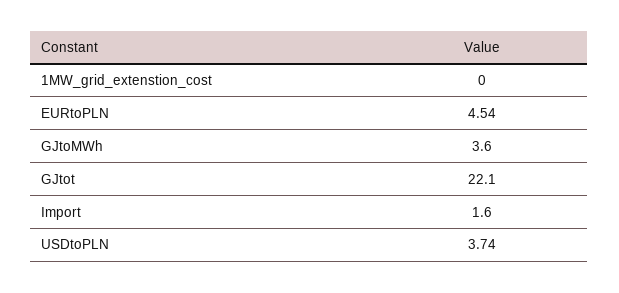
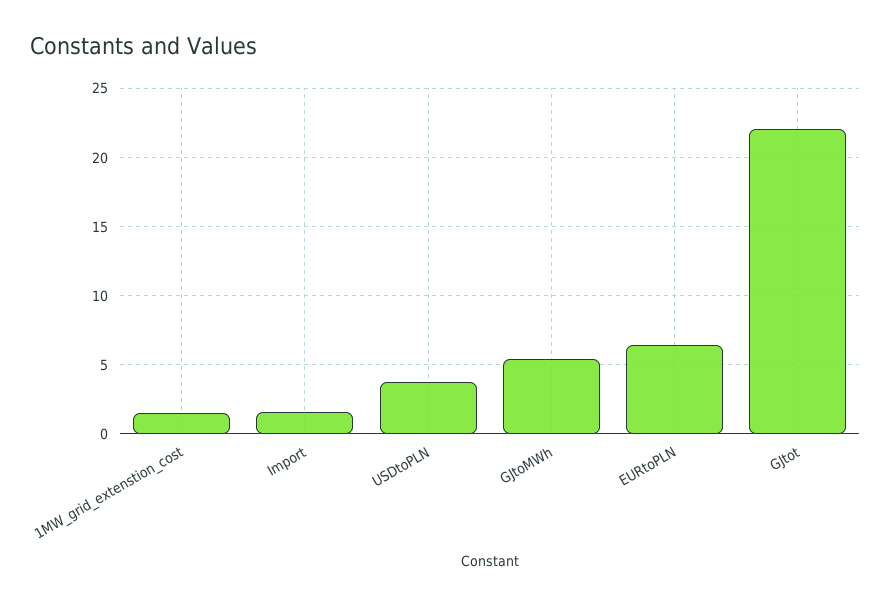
1MW_grid_extenstion_cost: 0 -> 1.5
EURtoPLN: 4.54 -> 6.5
GJtoMWh: 3.6 -> 5.5

